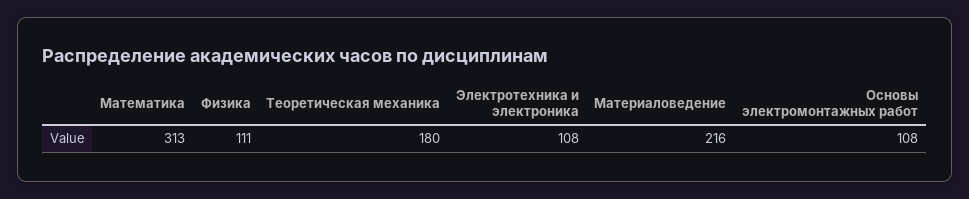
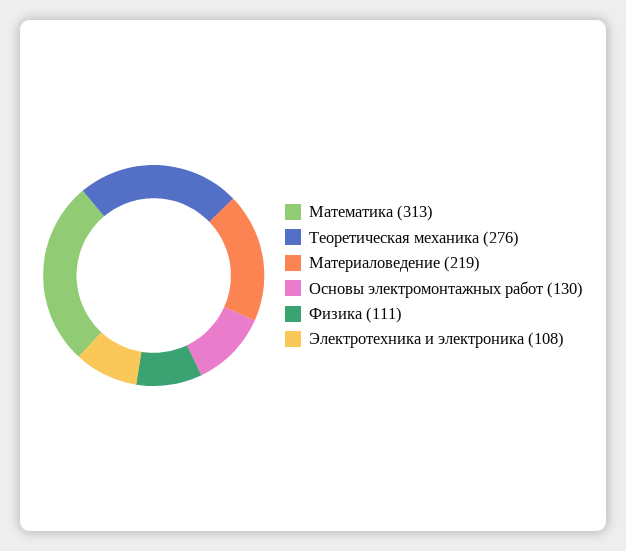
Теоретическая механика: 180 -> 276
Материаловедение: 216 -> 219
Основы электромонтажных работ: 108 -> 130

